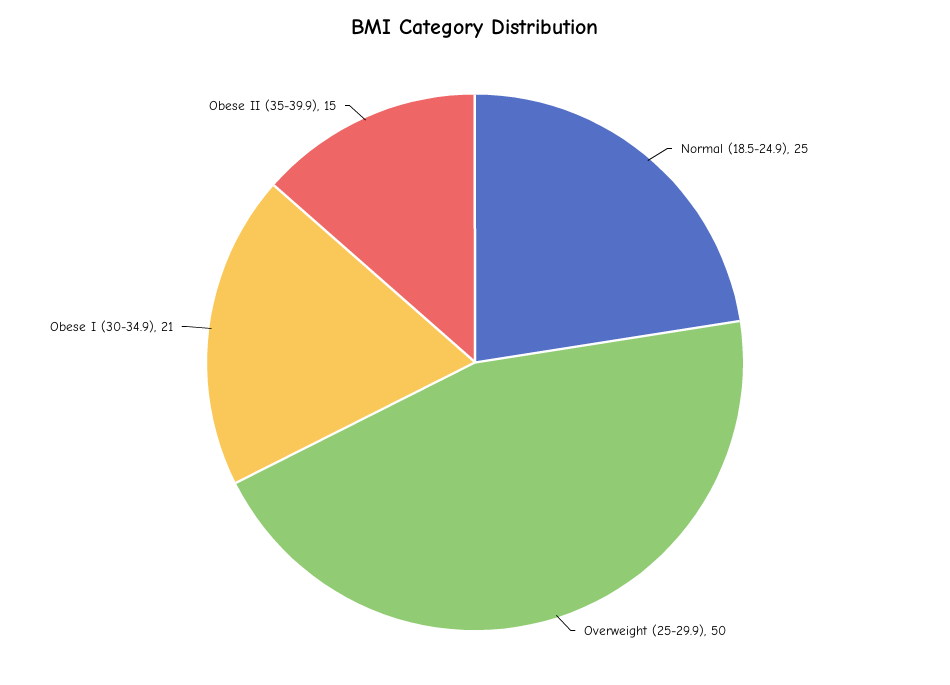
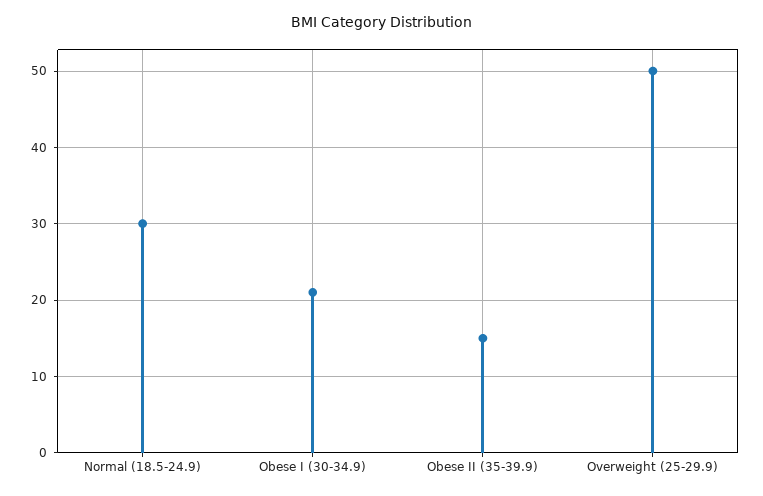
Normal (18.5-24.9): 25 -> 30

